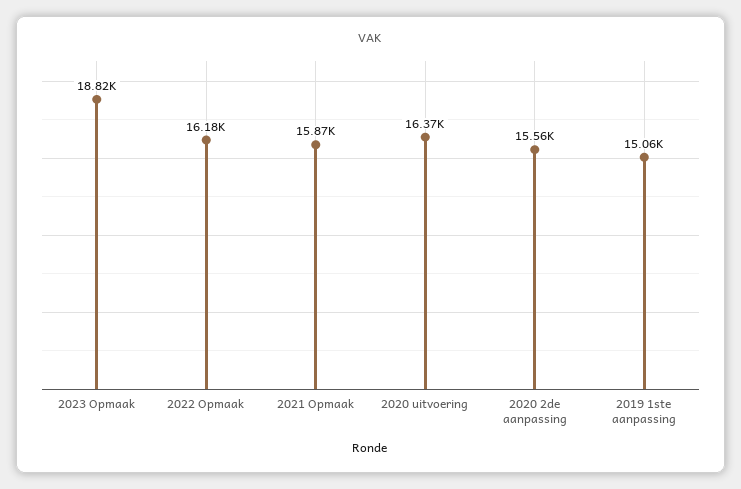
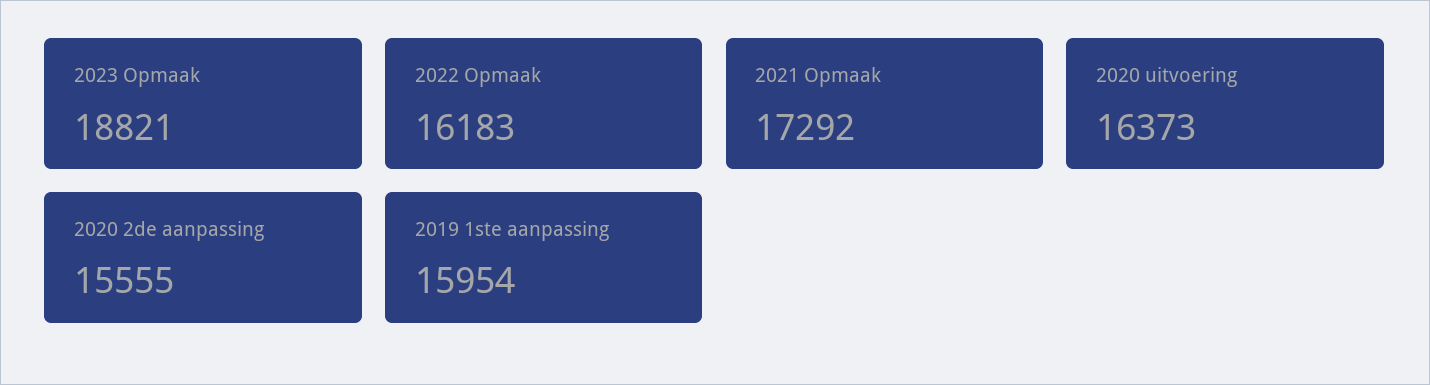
2021 Opmaak: 15870 -> 17292
2019 1ste aanpassing: 15060 -> 15954

